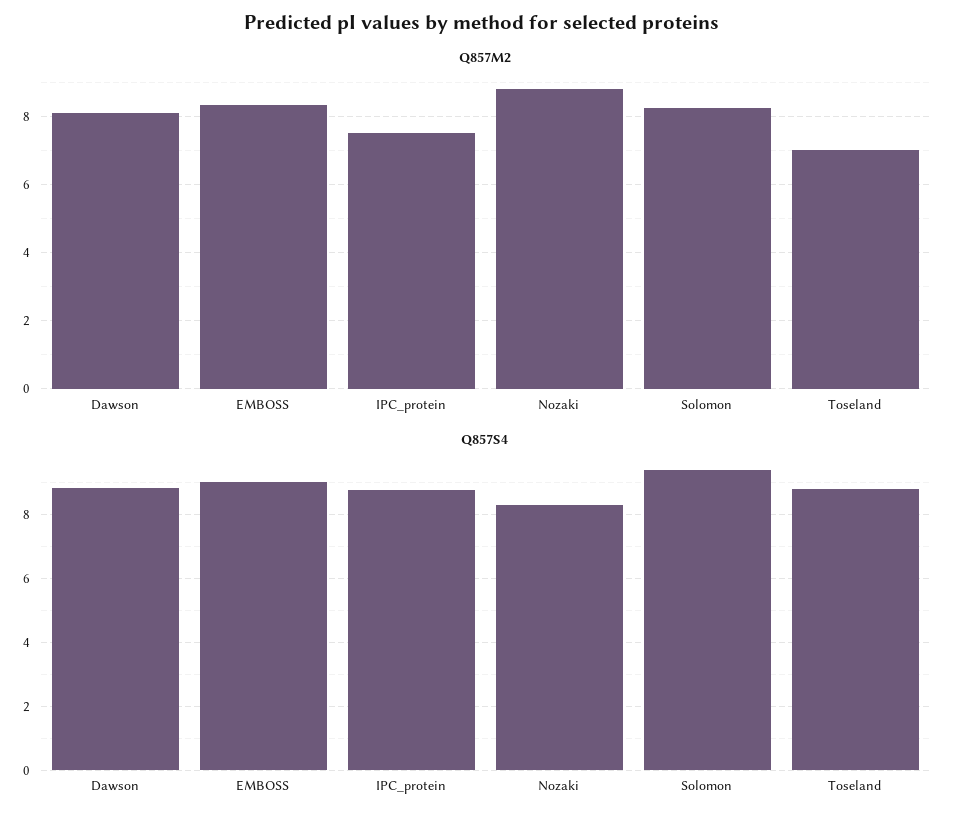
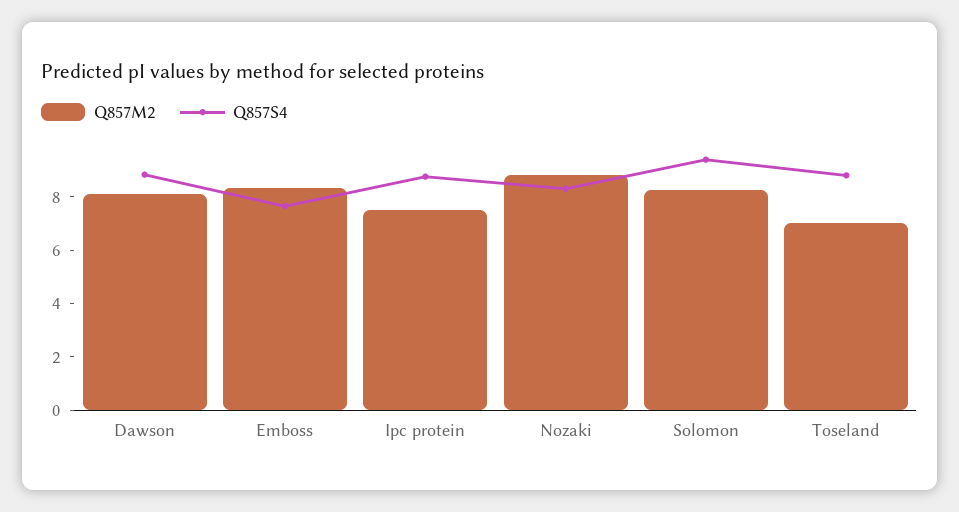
Q857S4, EMBOSS: 9 -> 7.5

